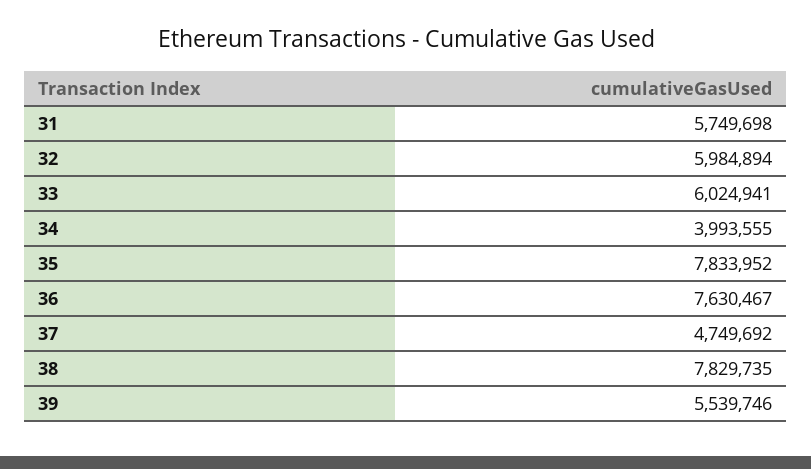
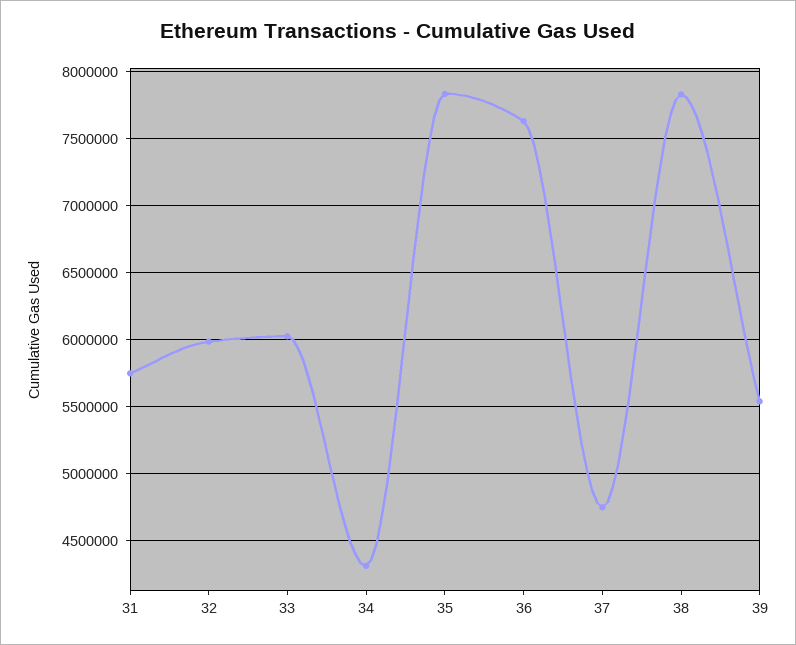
34: 3993555 -> 4300000

